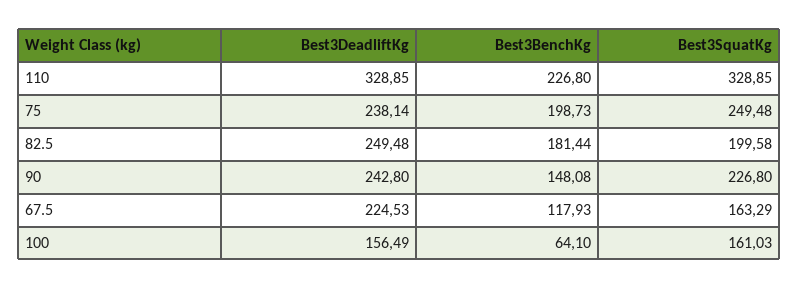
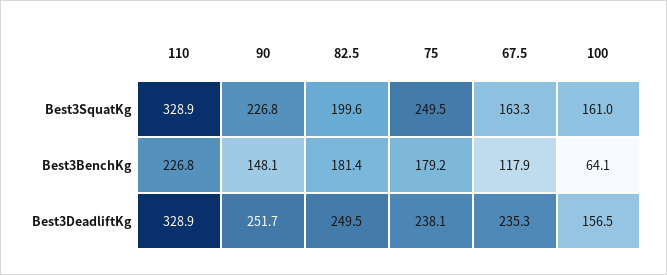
Best3BenchKg, 75: 198.73 -> 179.2
Best3DeadliftKg, 90: 242.8 -> 251.7
Best3DeadliftKg, 67.5: 224.53 -> 235.3

